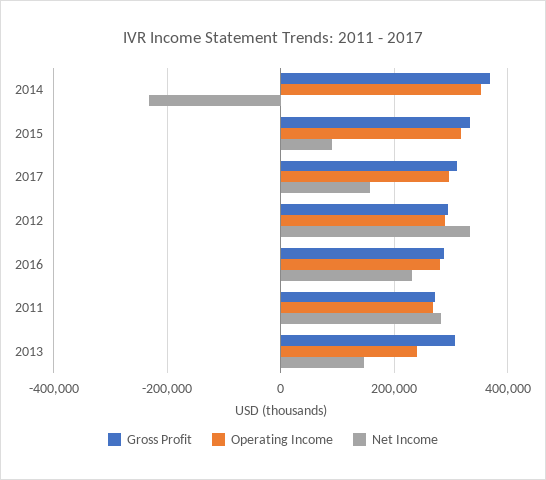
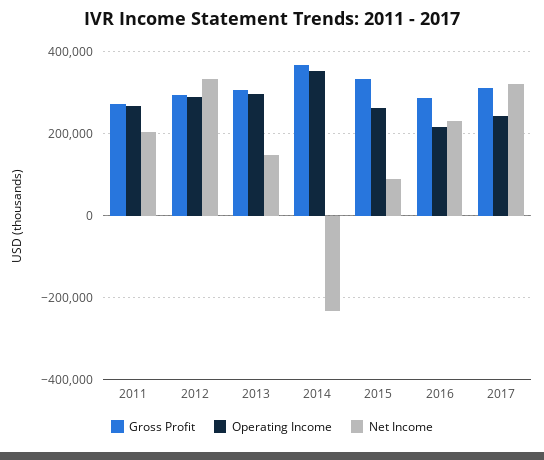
Operating Income, 2015: 320000 -> 260000
Operating Income, 2017: 300000 -> 240000
Net Income, 2017: 160000 -> 320000
Operating Income, 2016: 280000 -> 220000
Net Income, 2011: 280000 -> 200000
Operating Income, 2013: 240000 -> 300000

